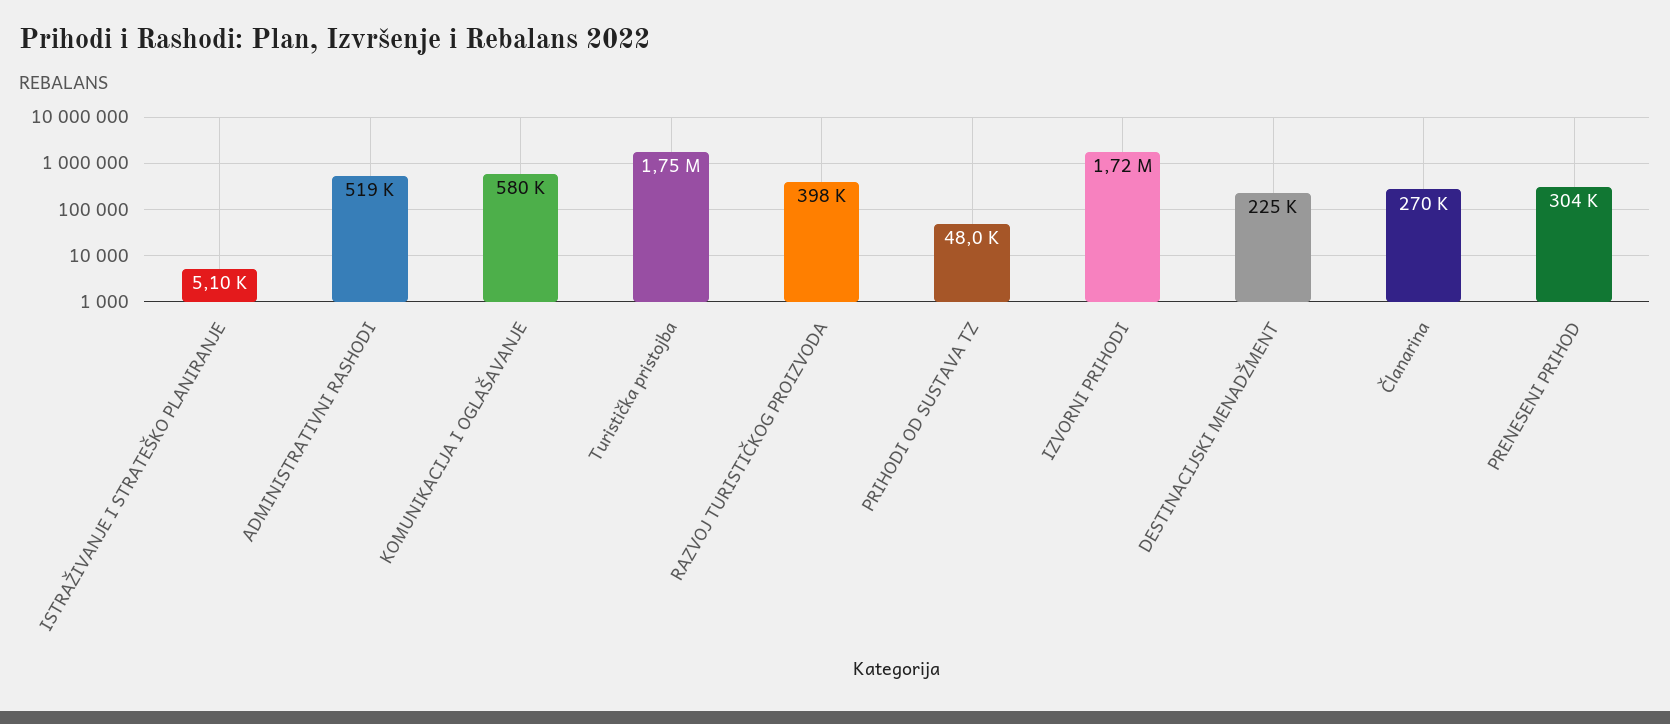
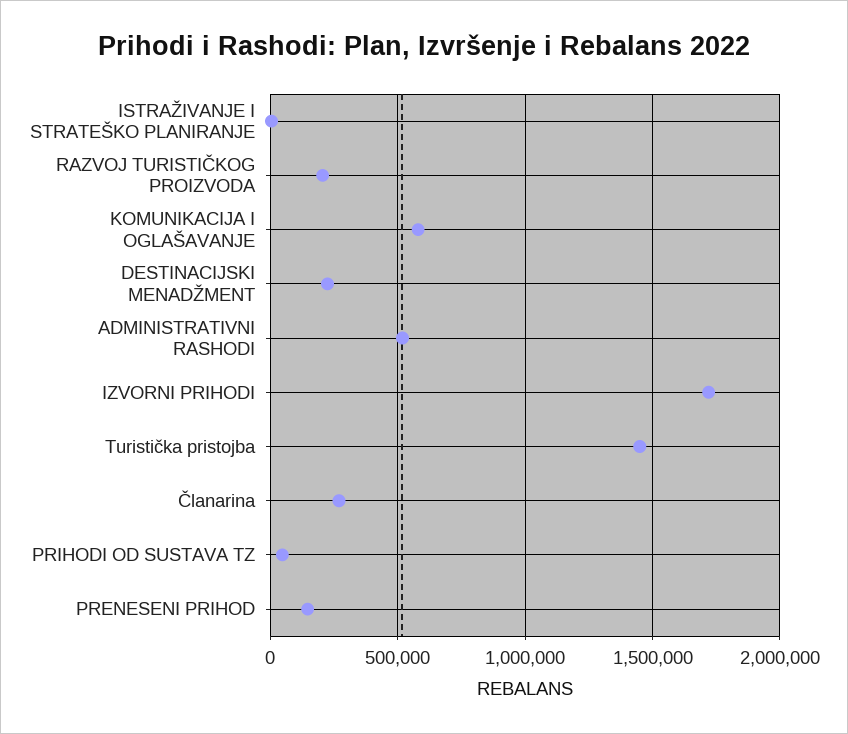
Turistička pristojba: 1750000 -> 1450000
RAZVOJ TURISTIČKOG PROIZVODA: 398000 -> 200000
PRENESENI PRIHOD: 304000 -> 150000

